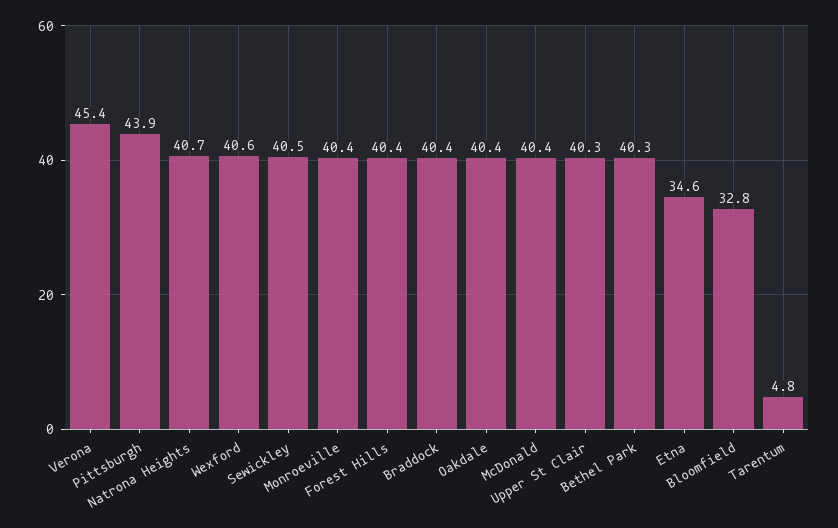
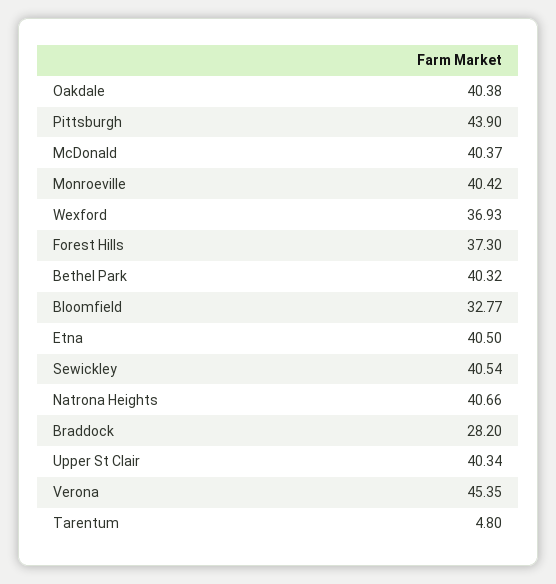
Wexford: 40.6 -> 36.93
Forest Hills: 40.4 -> 37.3
Braddock: 40.4 -> 28.2
Etna: 34.6 -> 40.5

